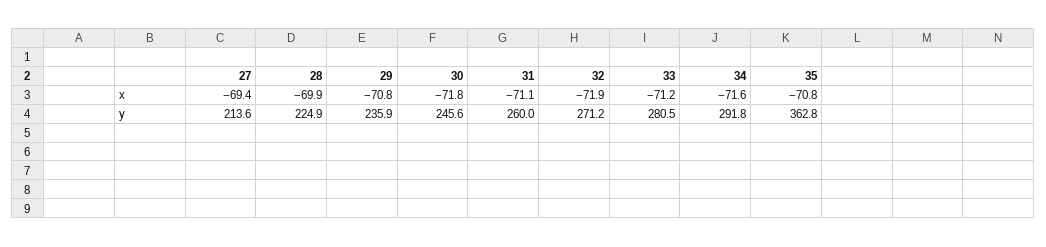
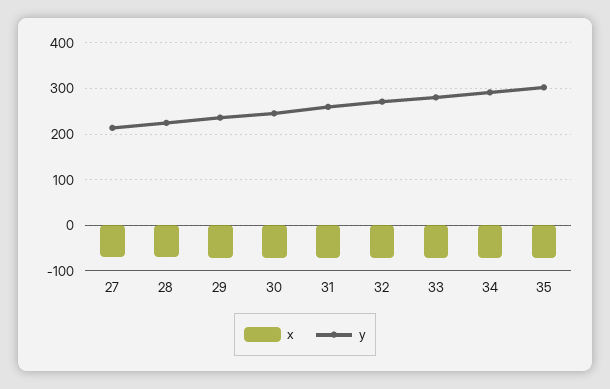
y, 35: 362.8 -> 300

